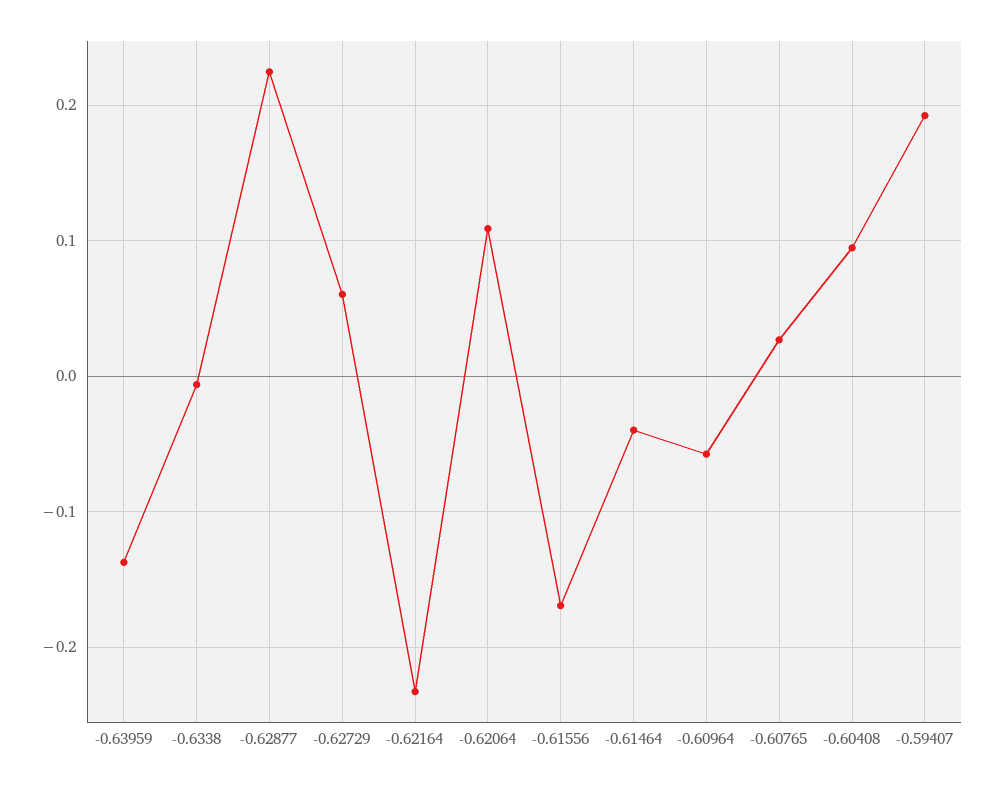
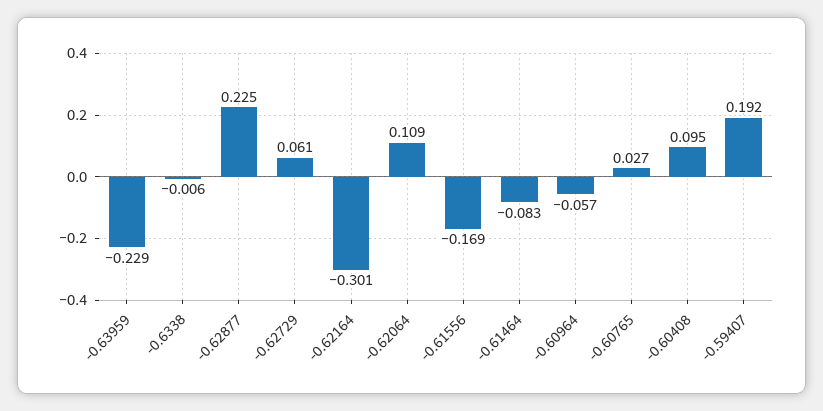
-0.63959: -0.14 -> -0.229
-0.62164: -0.23 -> -0.301
-0.61464: -0.04 -> -0.083

